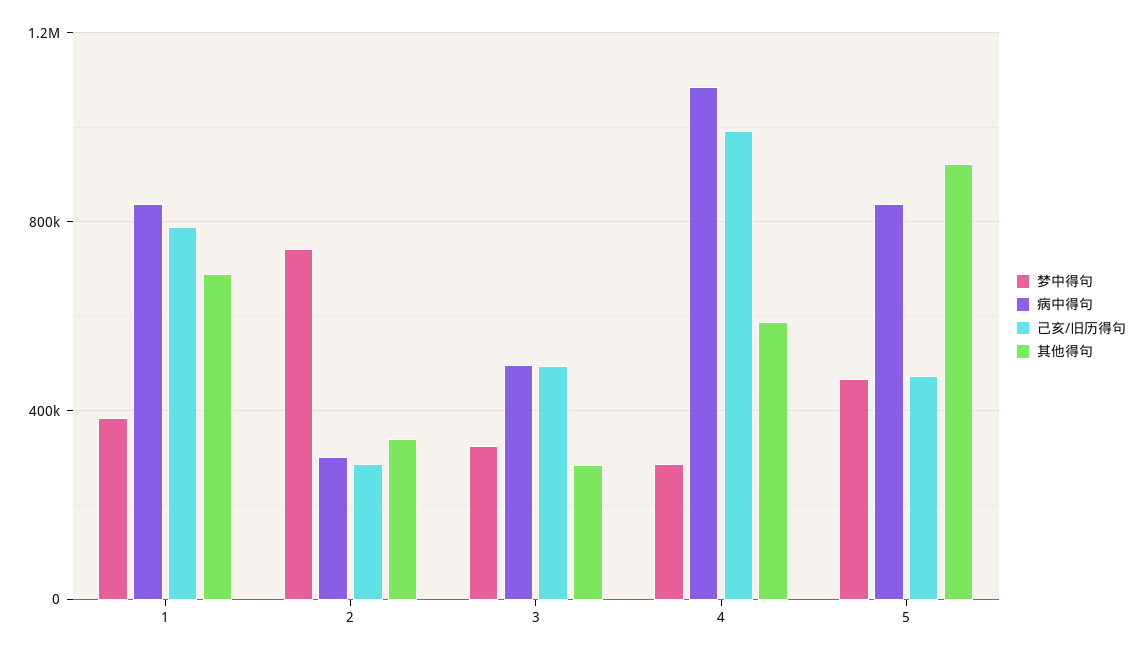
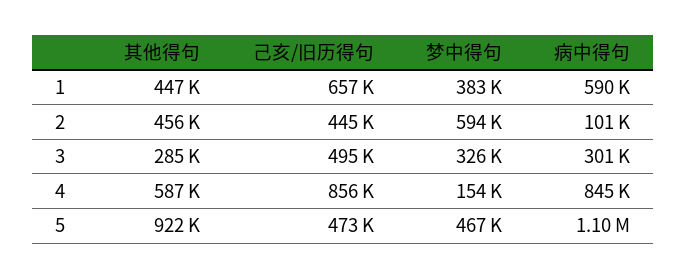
病中得句, 1: 850000 -> 590000
己亥/旧历得句, 1: 800000 -> 657000
其他得句, 1: 700000 -> 447000
梦中得句, 2: 750000 -> 594000
病中得句, 2: 300000 -> 101000
己亥/旧历得句, 2: 300000 -> 445000
其他得句, 2: 350000 -> 456000
病中得句, 3: 500000 -> 301000
梦中得句, 4: 300000 -> 154000
病中得句, 4: 1100000 -> 845000
己亥/旧历得句, 4: 1000000 -> 856000
病中得句, 5: 850000 -> 1100000

